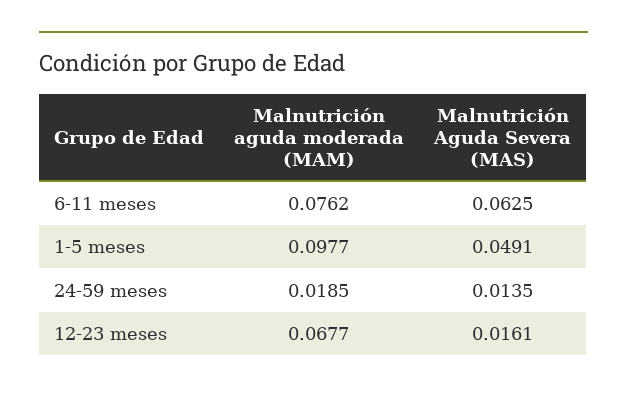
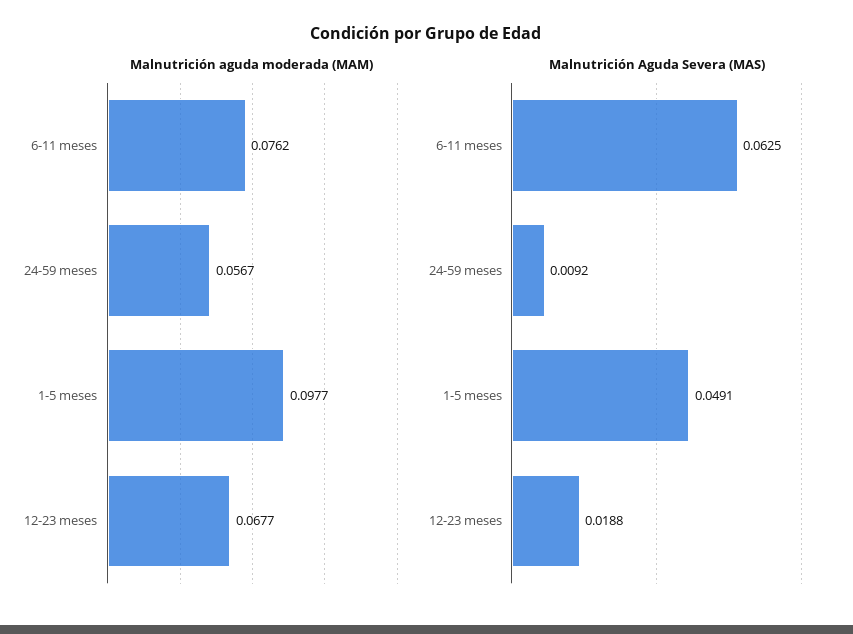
Malnutrición aguda moderada (MAM), 24-59 meses: 0.0185 -> 0.0567
Malnutrición Aguda Severa (MAS), 24-59 meses: 0.0135 -> 0.0092
Malnutrición Aguda Severa (MAS), 12-23 meses: 0.0161 -> 0.0188

